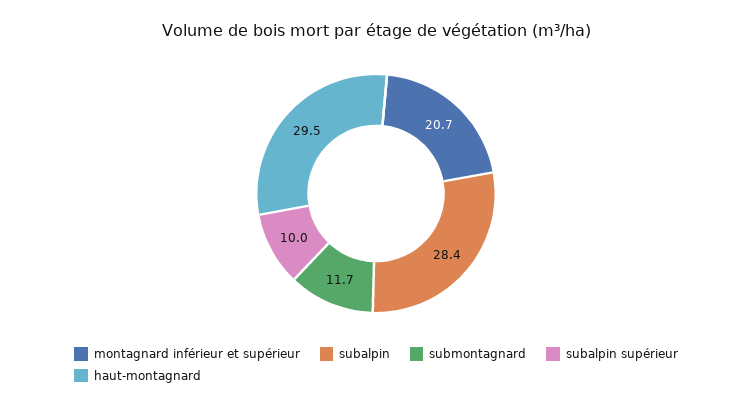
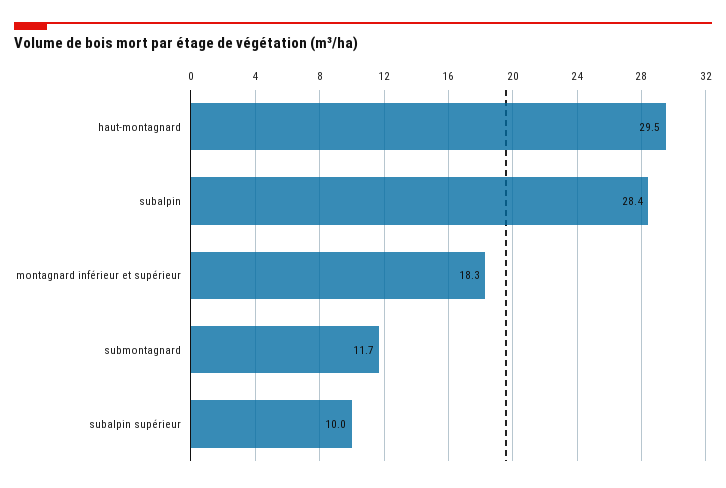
montagnard inférieur et supérieur: 20.7 -> 18.3

